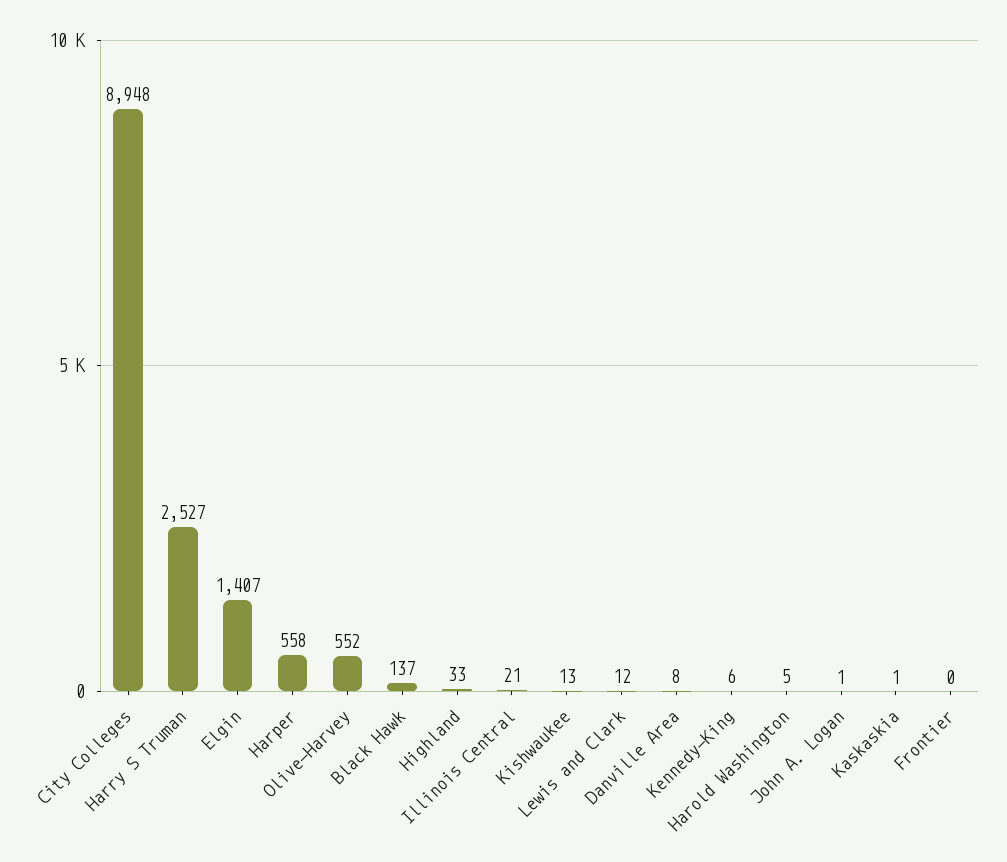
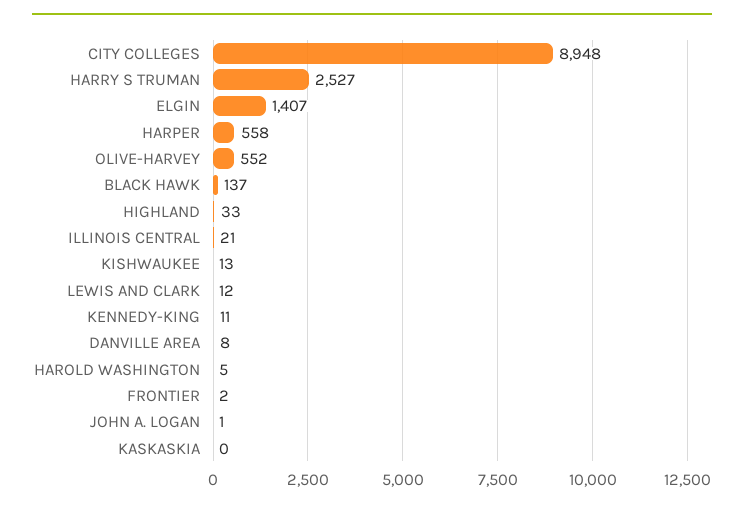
Kennedy-King: 6 -> 11
Kaskaskia: 1 -> 0
Frontier: 0 -> 2

